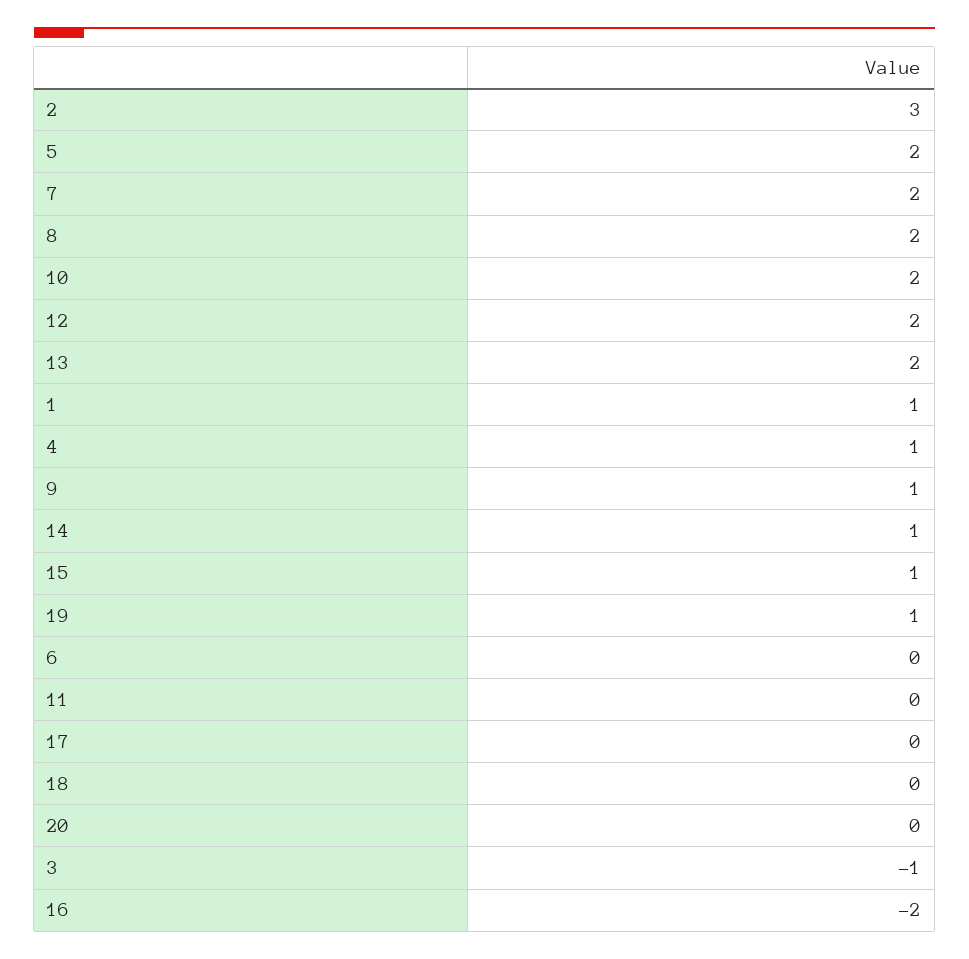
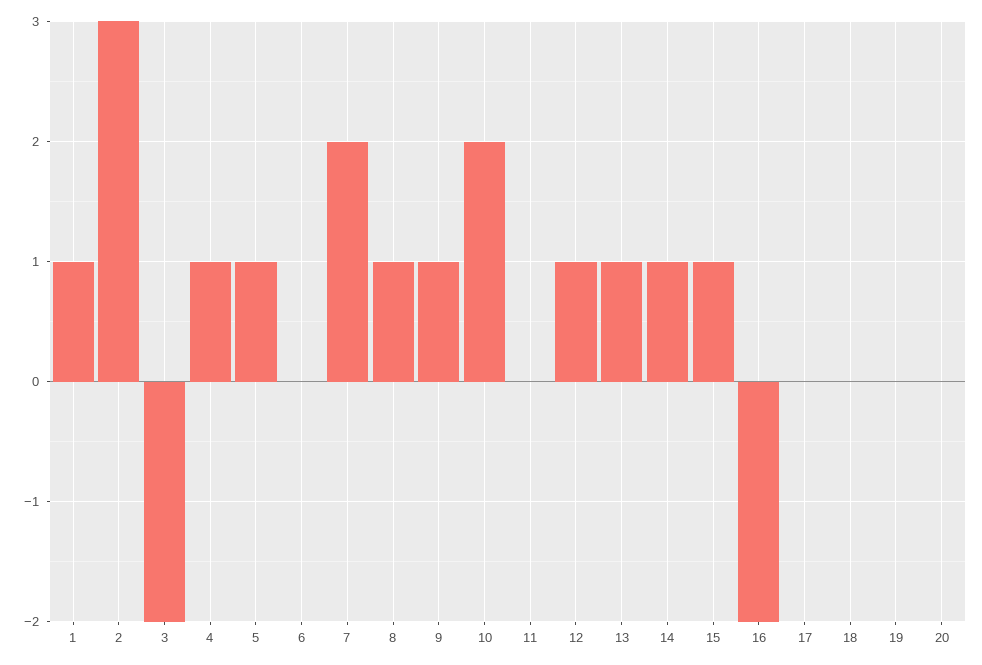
5: 2 -> 1
8: 2 -> 1
12: 2 -> 1
13: 2 -> 1
19: 1 -> 0
3: -1 -> -2

